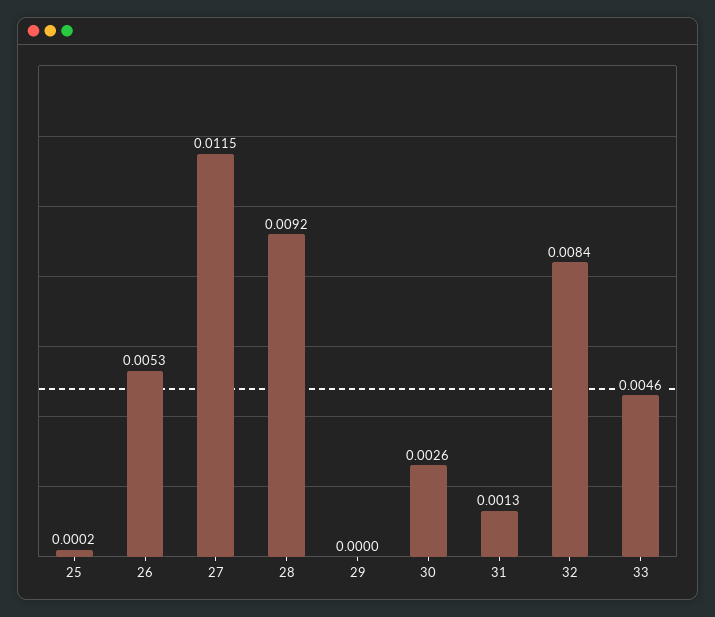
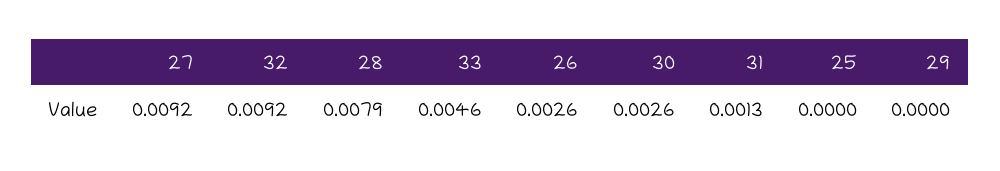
25: 0.0002 -> 0
26: 0.0053 -> 0.0026
27: 0.0115 -> 0.0092
28: 0.0092 -> 0.0079
32: 0.0084 -> 0.0092

